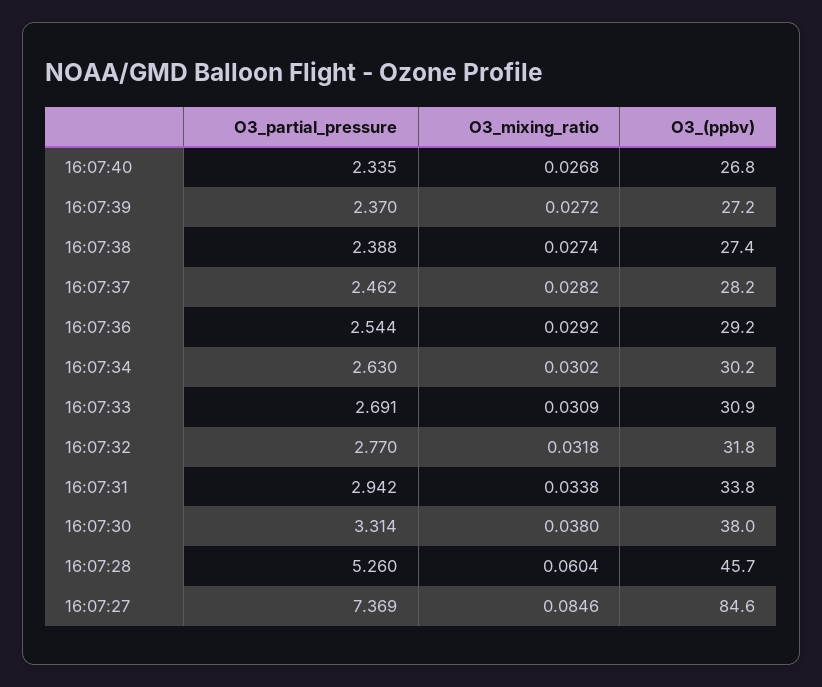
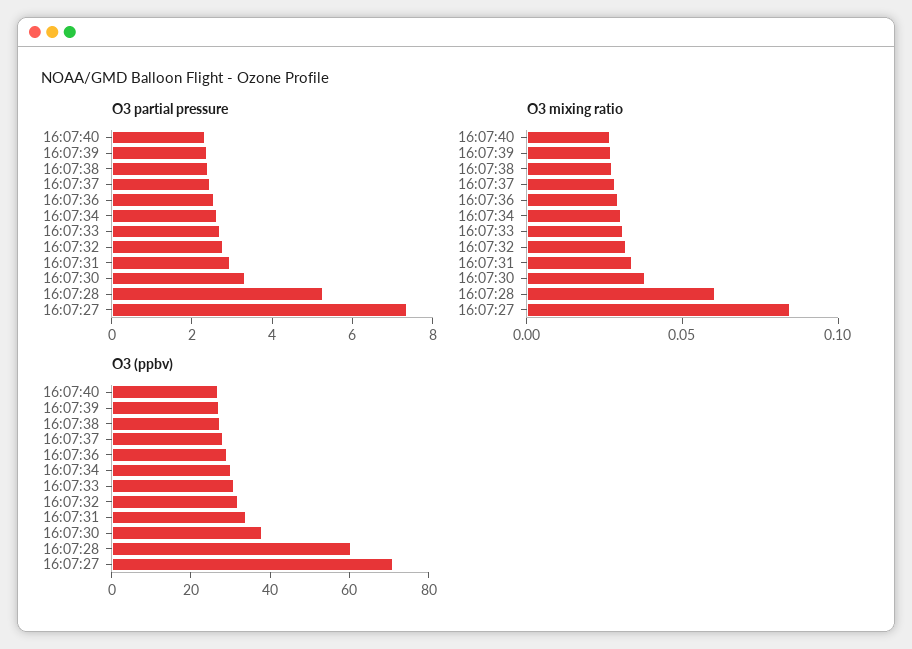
O3_(ppbv), 16:07:28: 45.7 -> 60
O3_(ppbv), 16:07:27: 84.6 -> 70

